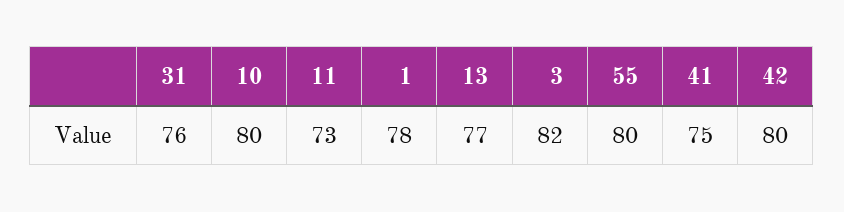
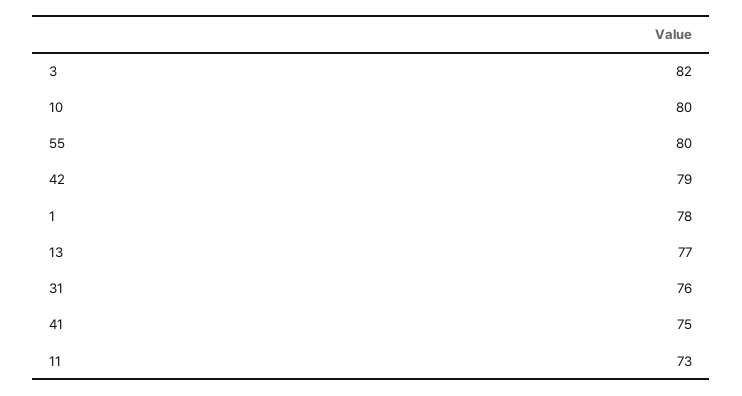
42: 80 -> 79

